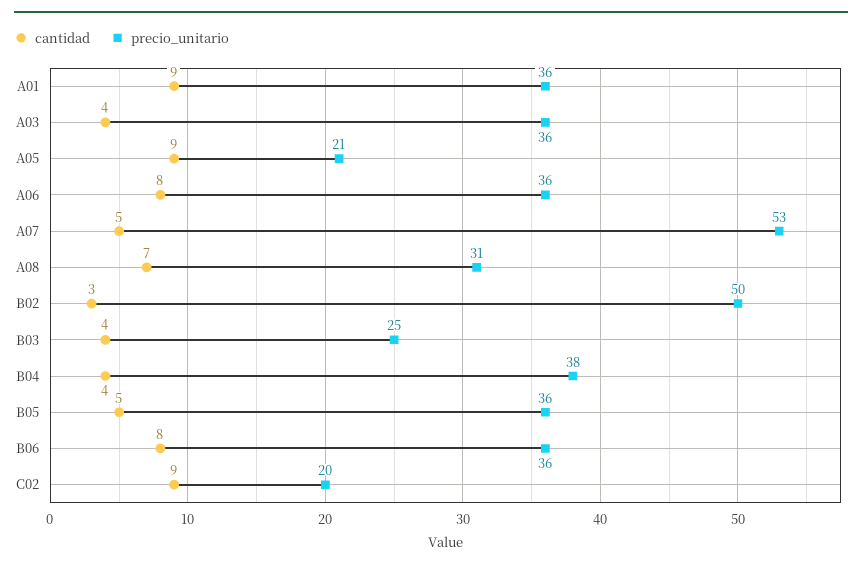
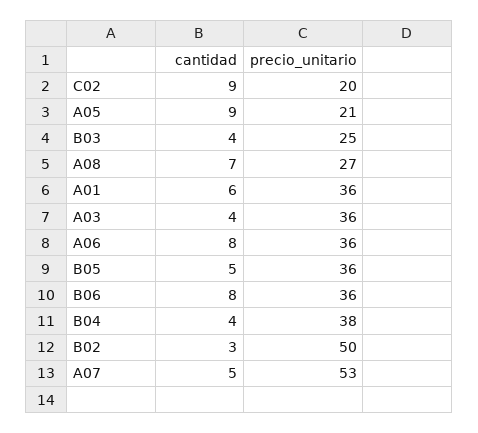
cantidad, A01: 9 -> 6
precio_unitario, A08: 31 -> 27

